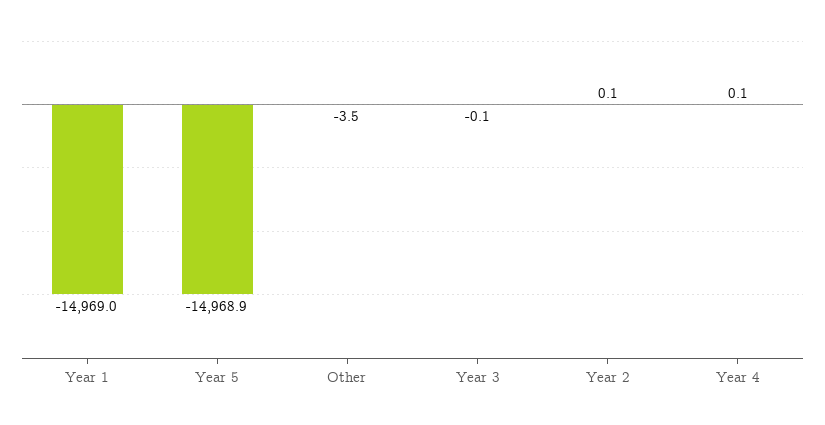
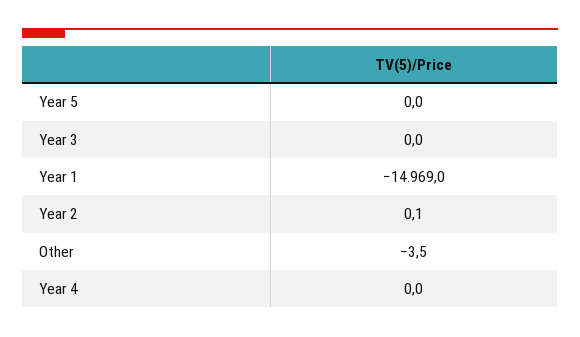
Year 5: -14968.9 -> 0
Year 3: -0.1 -> 0
Year 4: 0.1 -> 0

